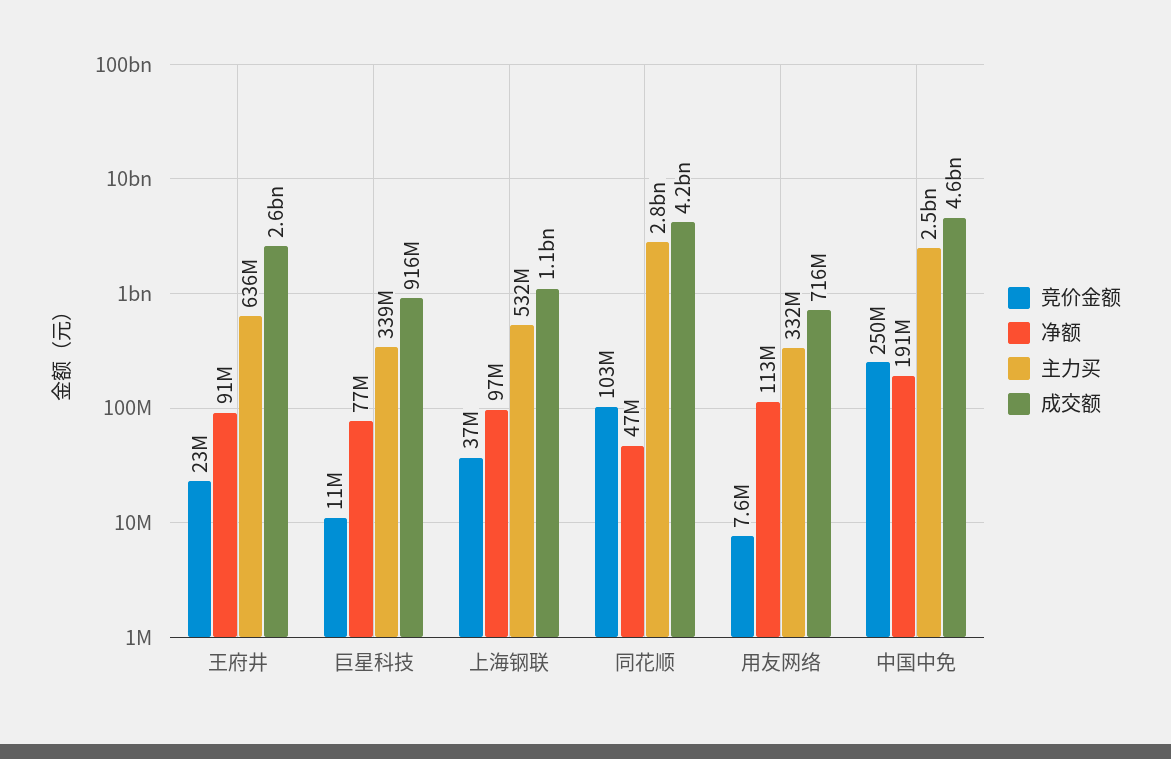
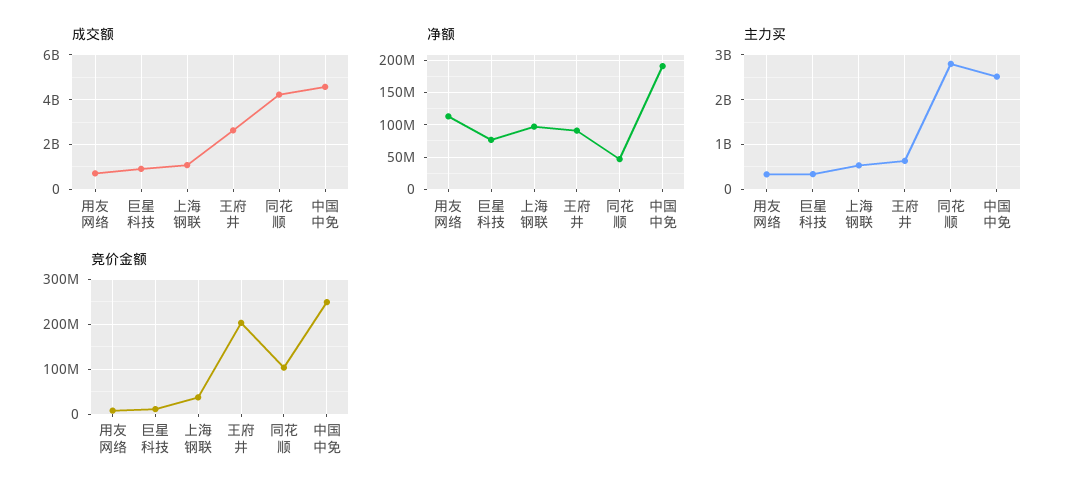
竞价金额, 王府井: 23000000 -> 200000000

